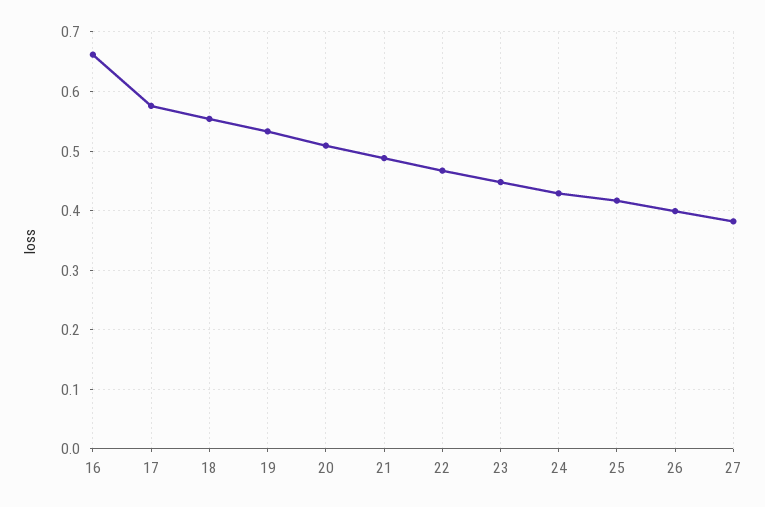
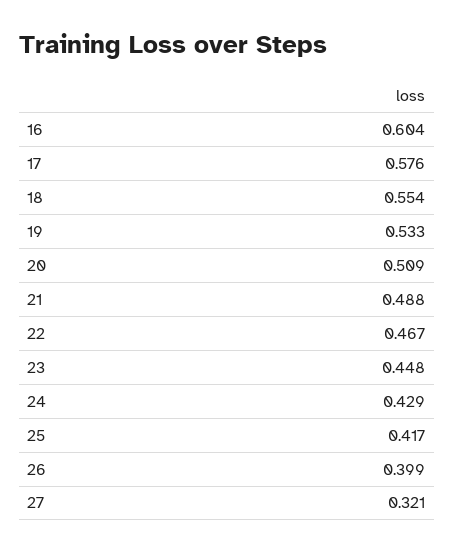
16: 0.66 -> 0.604
27: 0.38 -> 0.321

